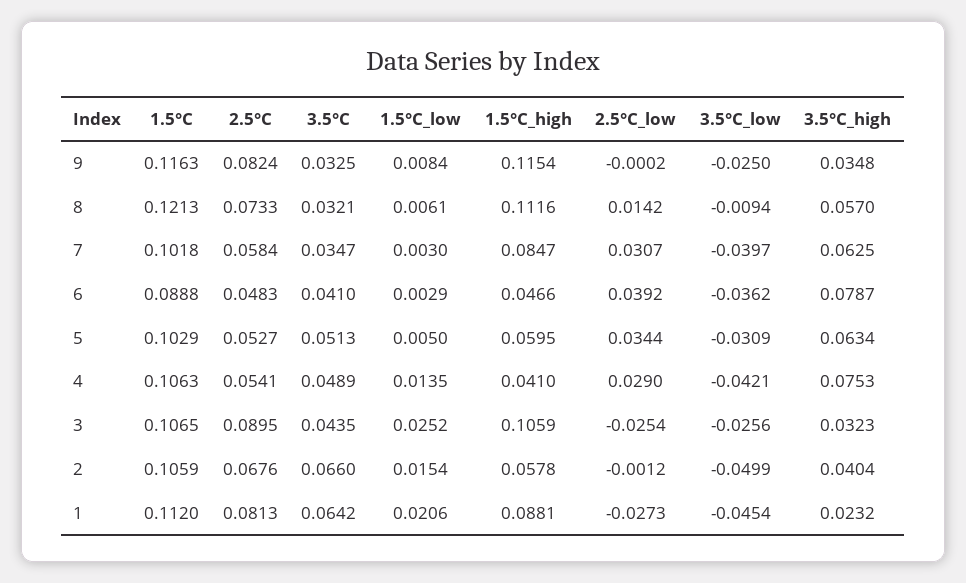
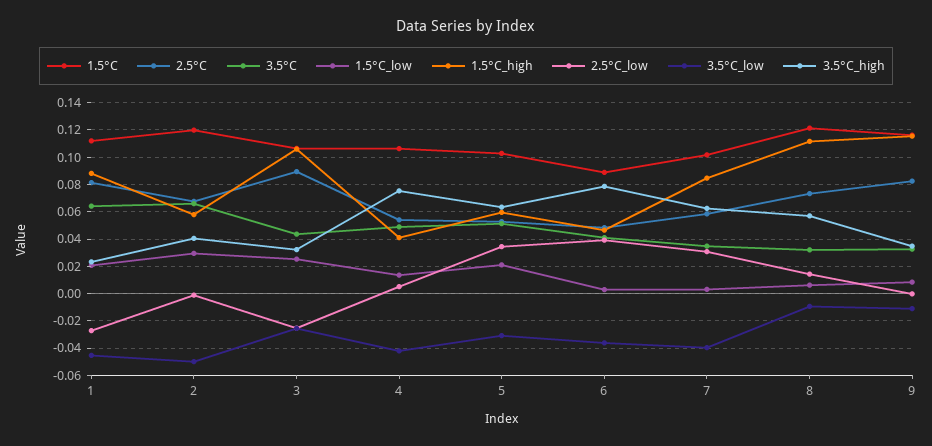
3.5°C_low, 9: -0.025 -> -0.01
1.5°C_low, 5: 0.005 -> 0.02
2.5°C_low, 4: 0.029 -> 0.005
1.5°C, 2: 0.1059 -> 0.12
1.5°C_low, 2: 0.0154 -> 0.03

